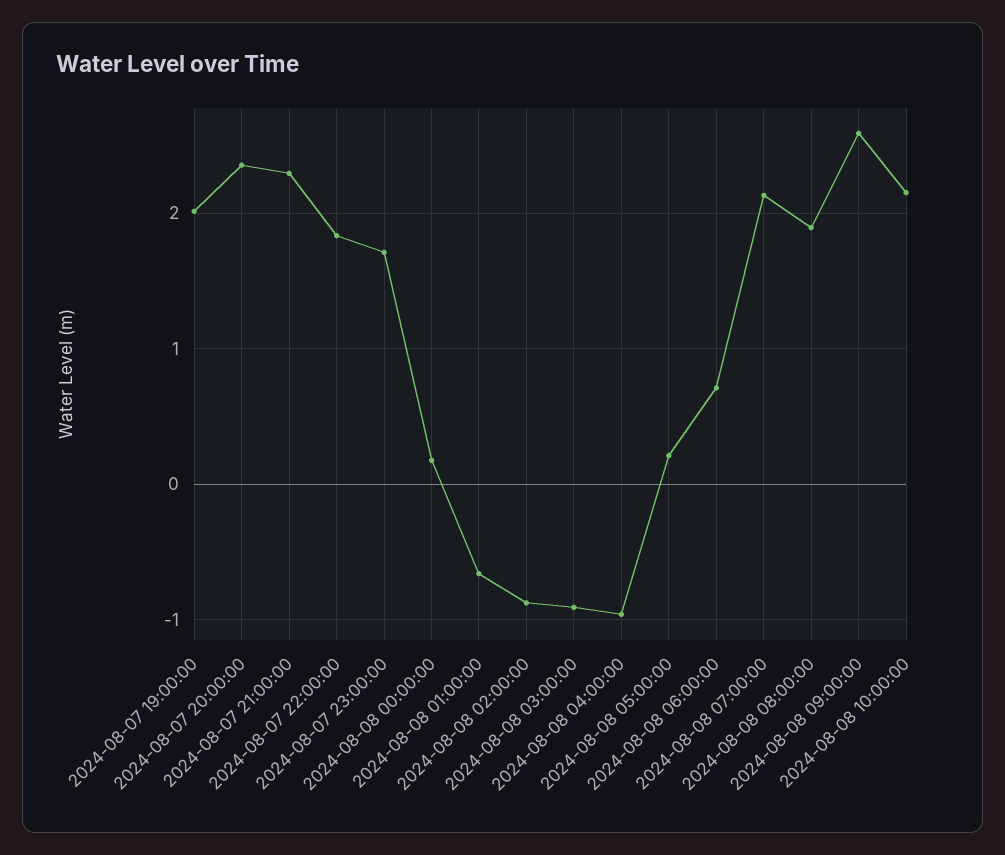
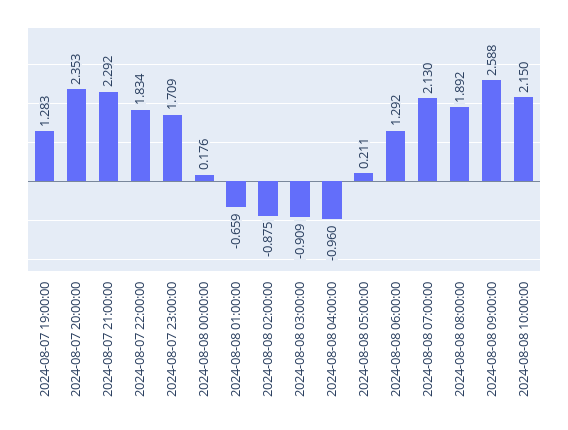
2024-08-07 19:00:00: 2 -> 1.283
2024-08-08 06:00:00: 0.7 -> 1.292

